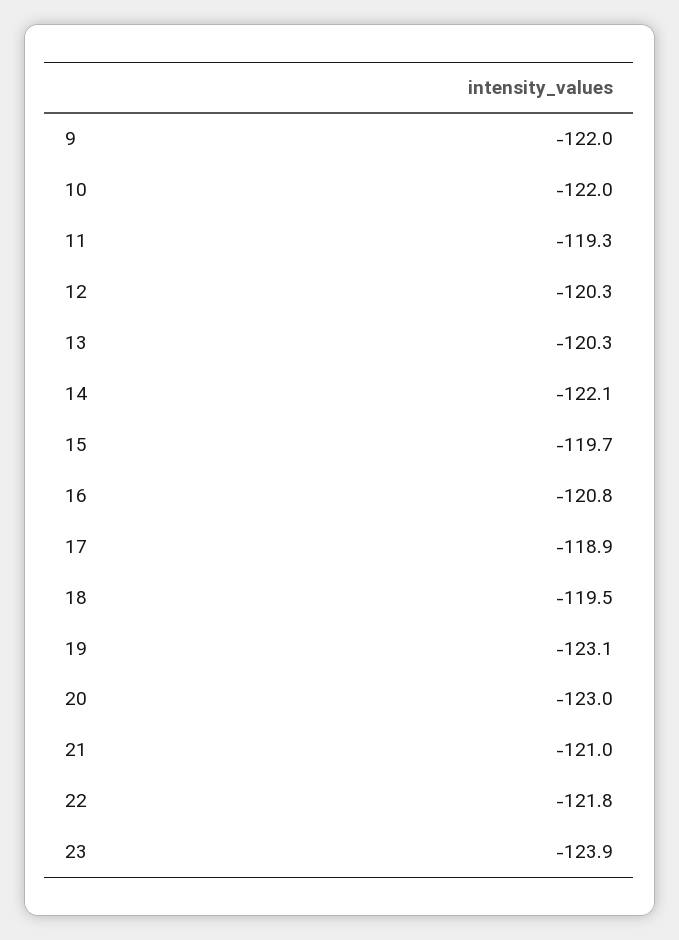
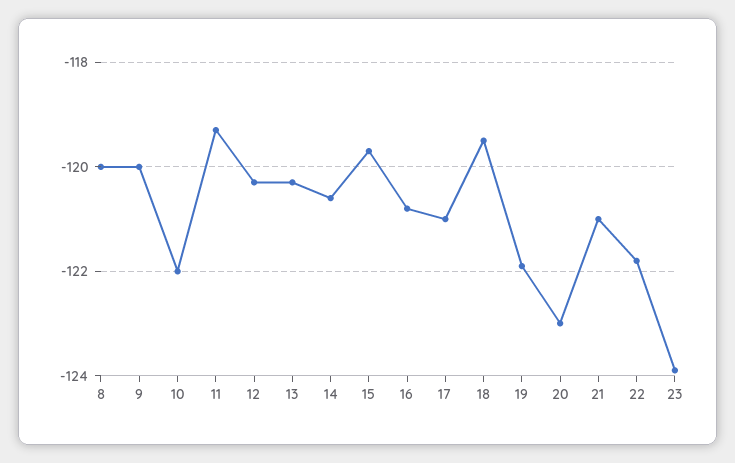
9: -122 -> -120
14: -122.1 -> -120.5
17: -118.9 -> -121
19: -123.1 -> -122
8: none -> -120

